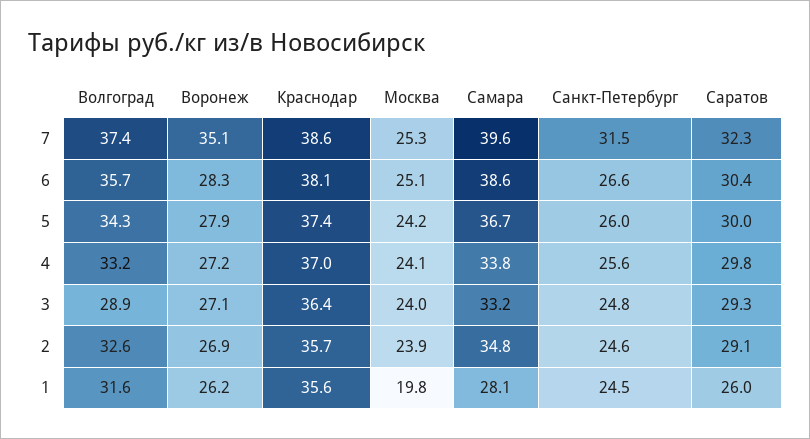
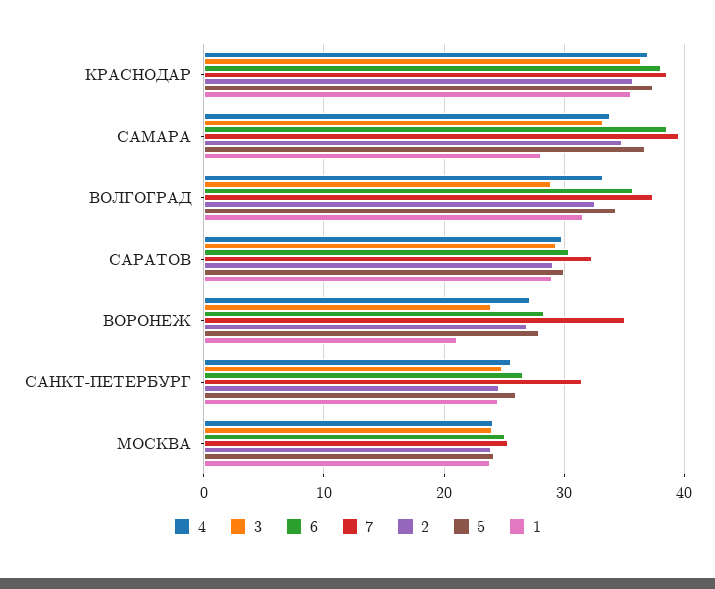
3, Воронеж: 27.1 -> 24
1, Воронеж: 26.2 -> 21
1, Москва: 19.8 -> 24
1, Саратов: 26 -> 29

